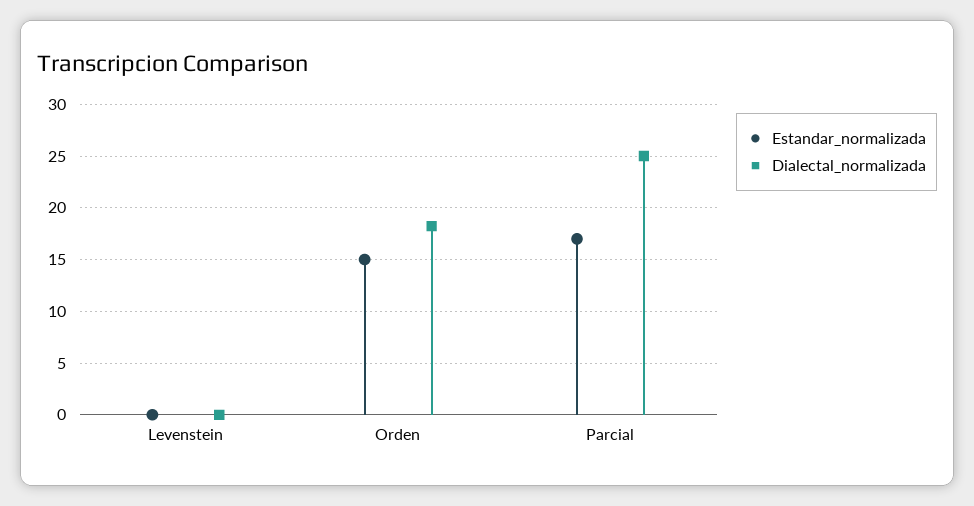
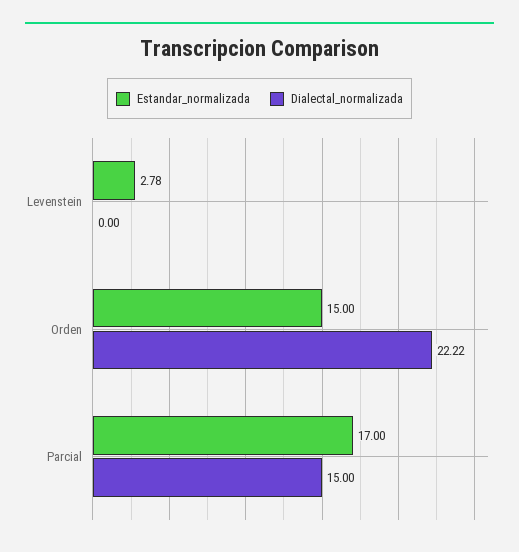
Estandar_normalizada, Levenstein: 0 -> 2.78
Dialectal_normalizada, Orden: 18 -> 22.22
Dialectal_normalizada, Parcial: 25 -> 15

